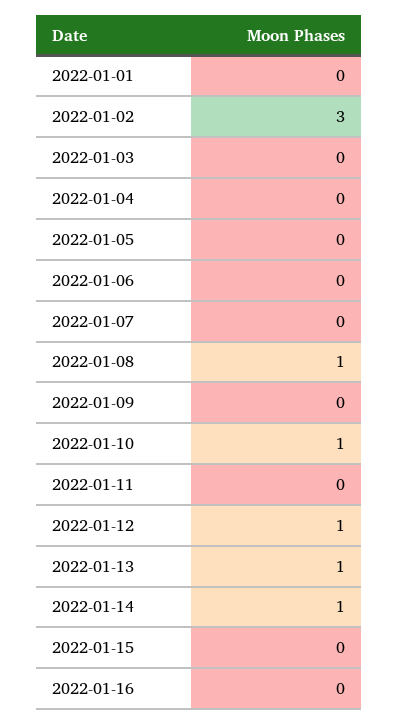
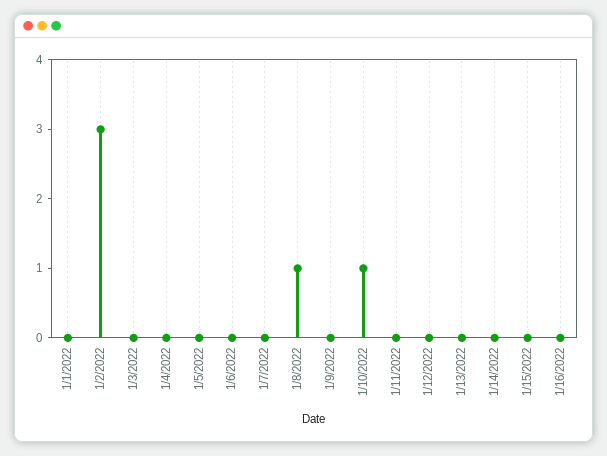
2022-01-12: 1 -> 0
2022-01-13: 1 -> 0
2022-01-14: 1 -> 0

